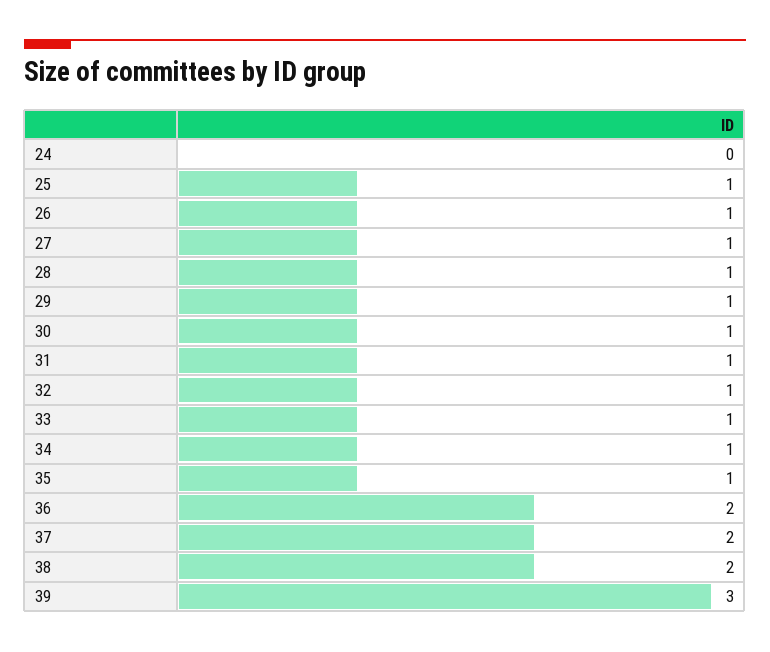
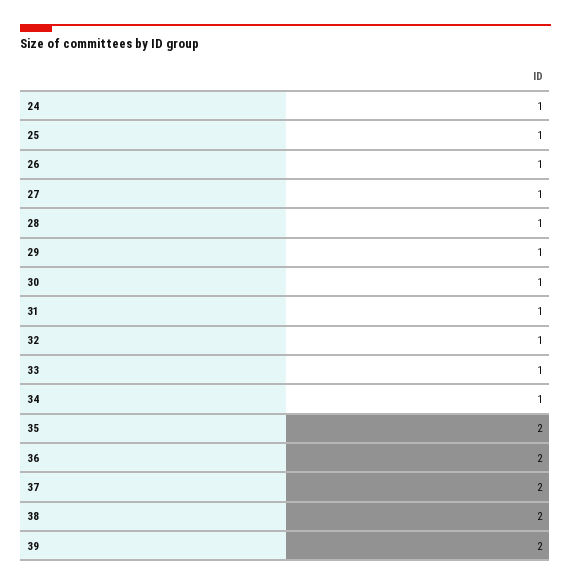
24: 0 -> 1
35: 1 -> 2
39: 3 -> 2

